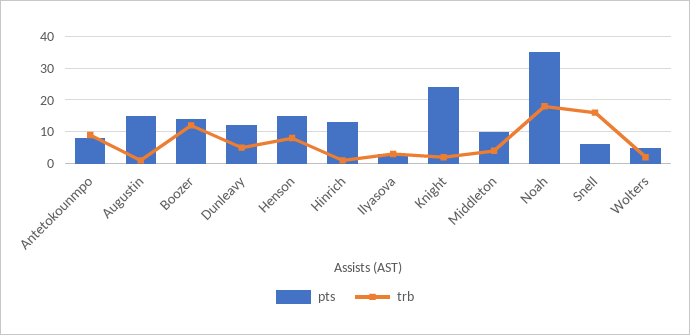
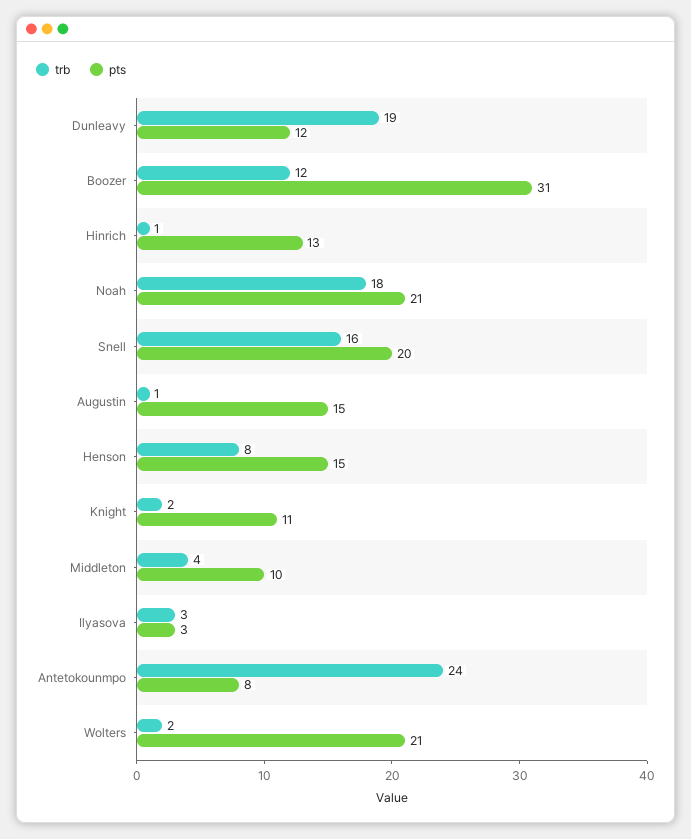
trb, Antetokounmpo: 10 -> 24
pts, Boozer: 15 -> 31
trb, Dunleavy: 5 -> 19
pts, Knight: 25 -> 11
pts, Noah: 35 -> 21
pts, Snell: 5 -> 20
pts, Wolters: 5 -> 21

